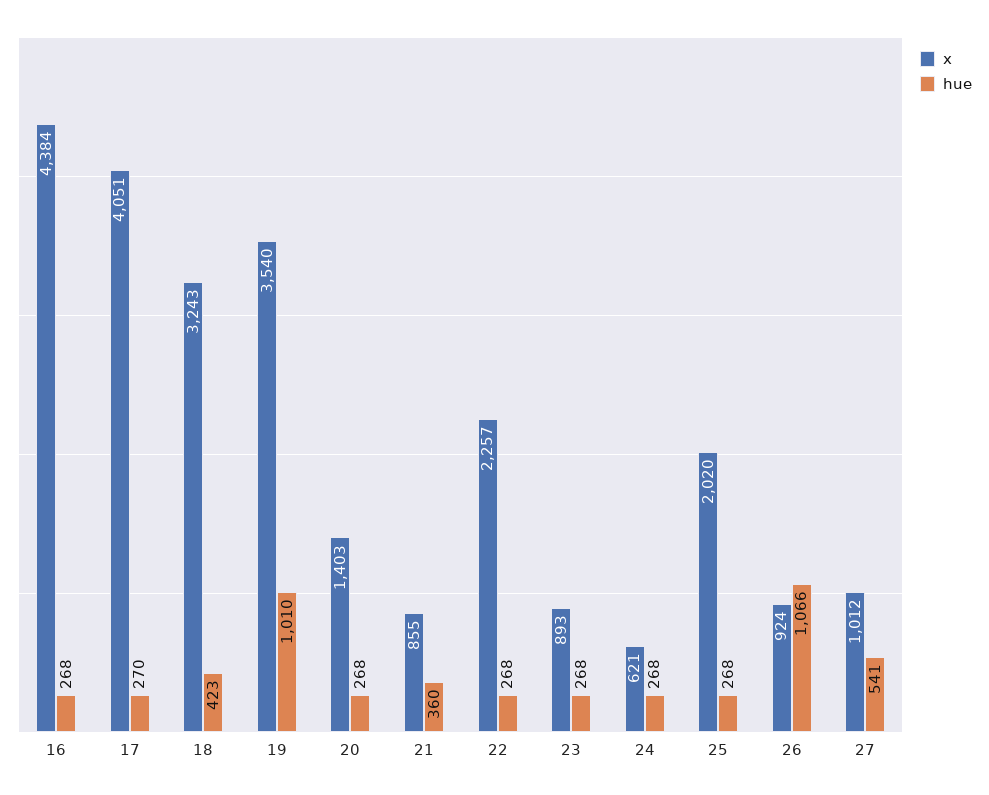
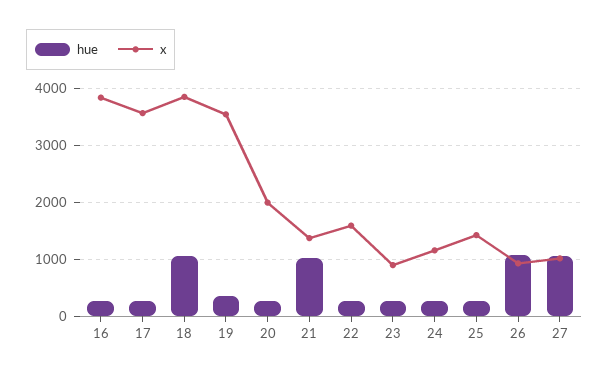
x, 16: 4384 -> 3800
x, 17: 4051 -> 3600
x, 18: 3243 -> 3800
hue, 18: 423 -> 1000
hue, 19: 1010 -> 400
x, 20: 1403 -> 2000
x, 21: 855 -> 1400
hue, 21: 360 -> 1000
x, 22: 2257 -> 1600
x, 24: 621 -> 1200
x, 25: 2020 -> 1400
hue, 27: 541 -> 1000

